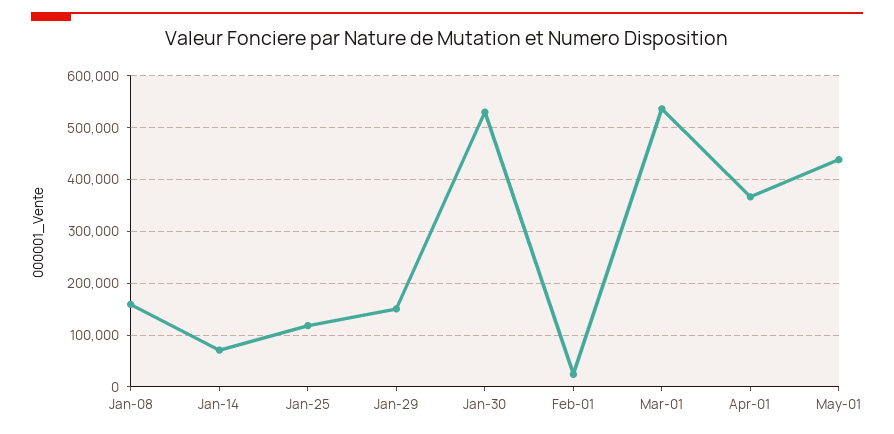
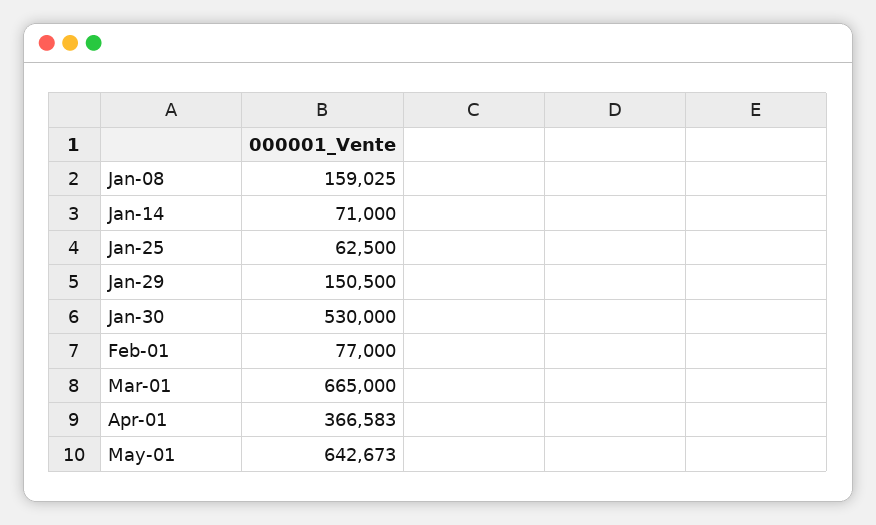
Jan-25: 120000 -> 62500
Feb-01: 20000 -> 77000
Mar-01: 540000 -> 665000
May-01: 440000 -> 642673

